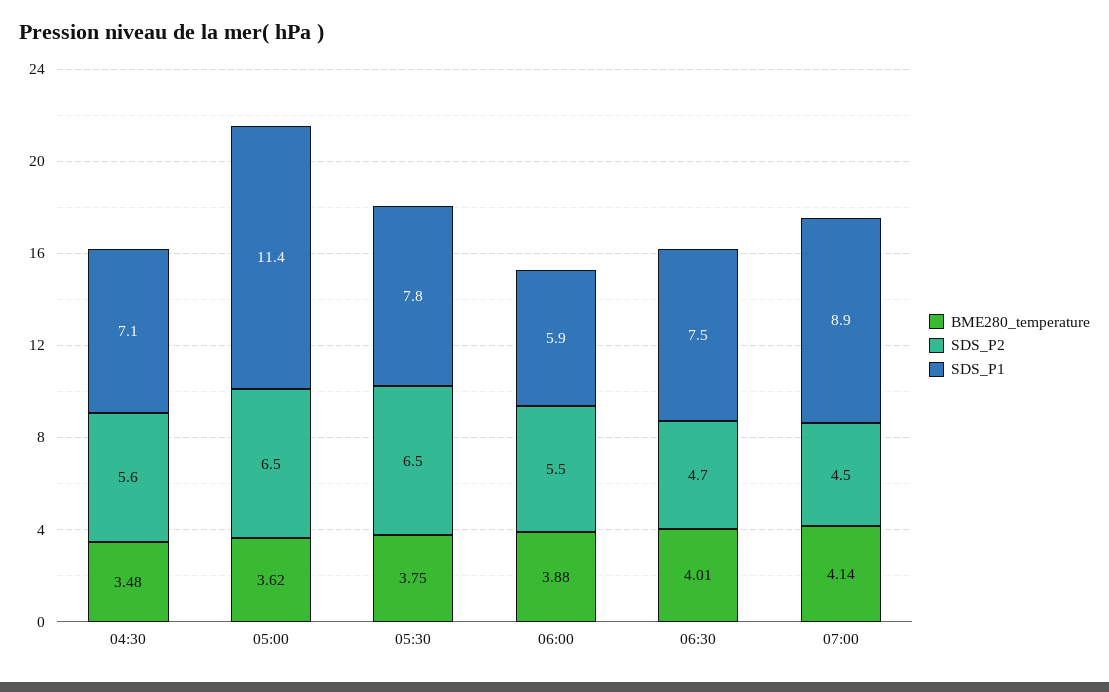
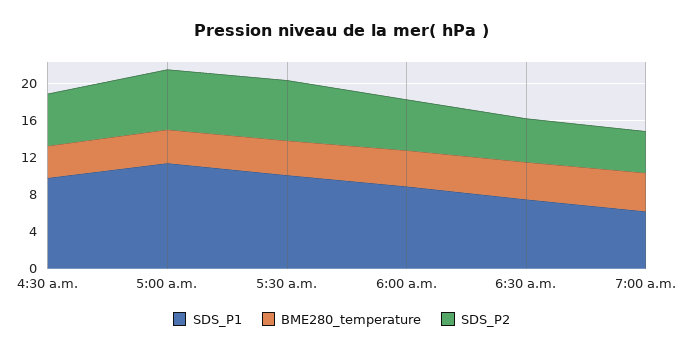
SDS_P1, 04:30: 7.1 -> 10
SDS_P1, 05:30: 7.8 -> 10
SDS_P1, 06:00: 5.9 -> 9
SDS_P1, 07:00: 8.9 -> 6

